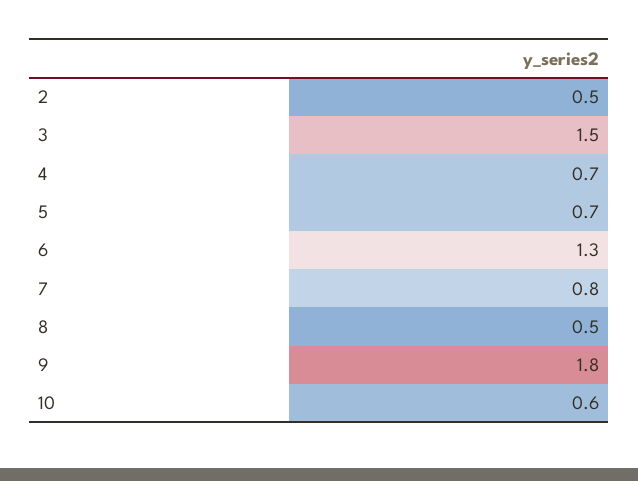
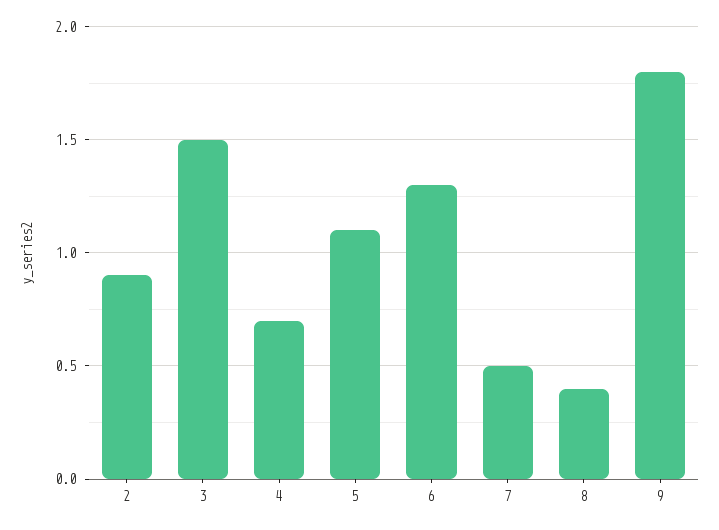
2: 0.5 -> 0.9
5: 0.7 -> 1.1
7: 0.8 -> 0.5
8: 0.5 -> 0.4
10: 0.6 -> none

